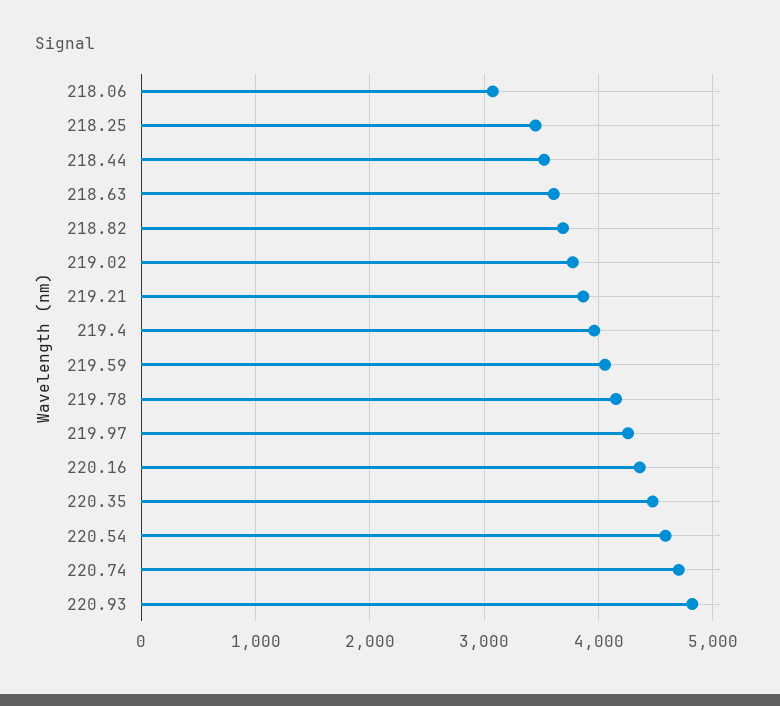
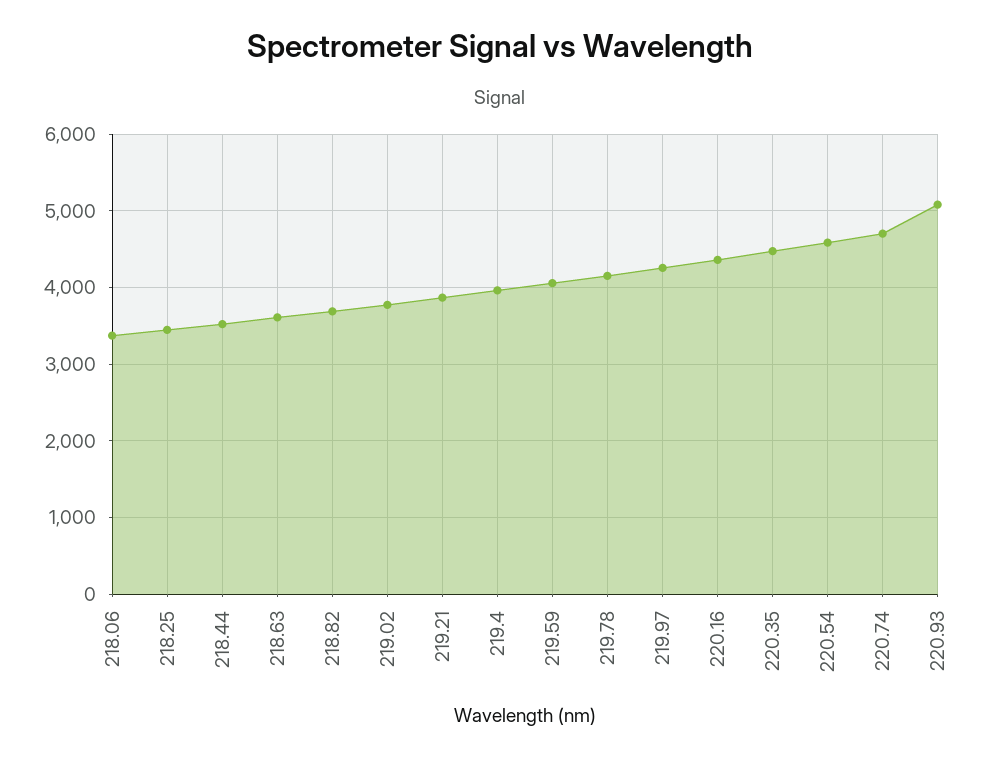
218.06: 3100 -> 3400
220.93: 4800 -> 5100

